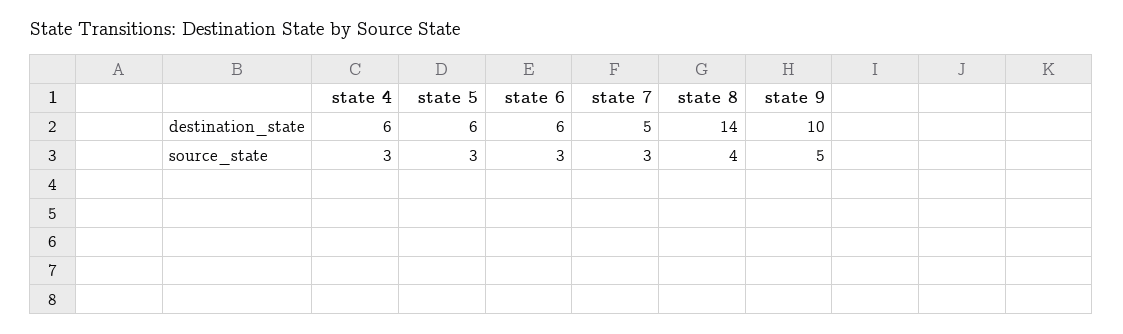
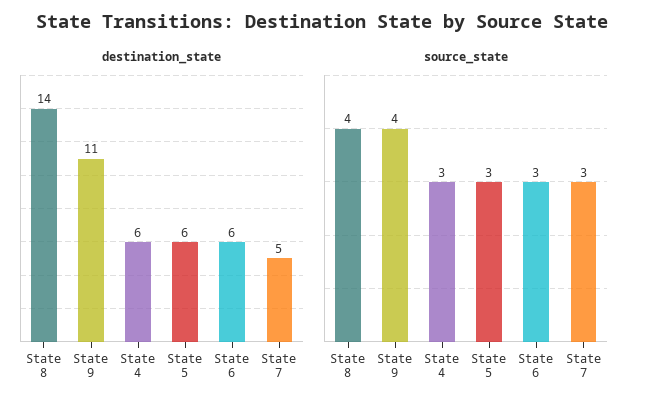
destination_state, state 9: 10 -> 11
source_state, state 9: 5 -> 4

